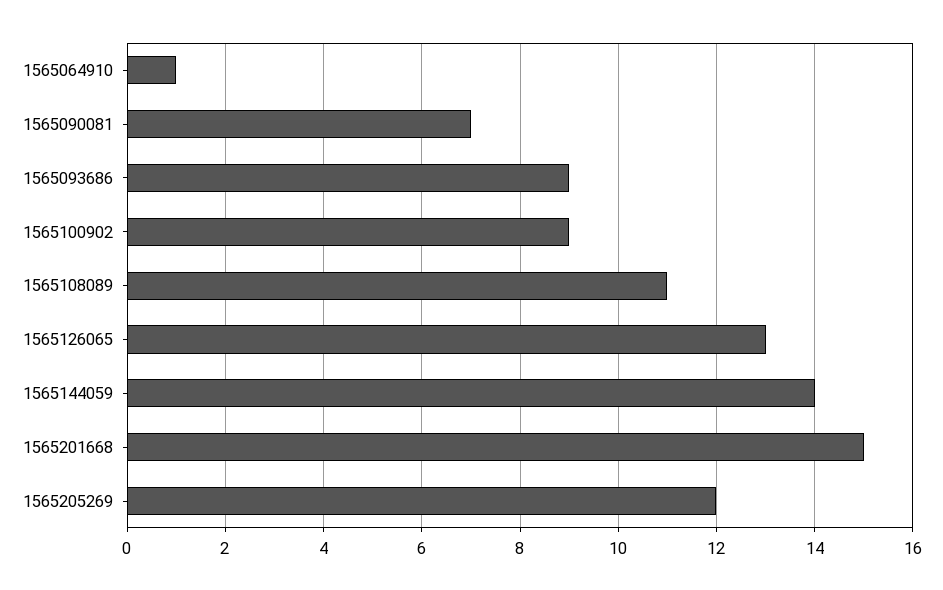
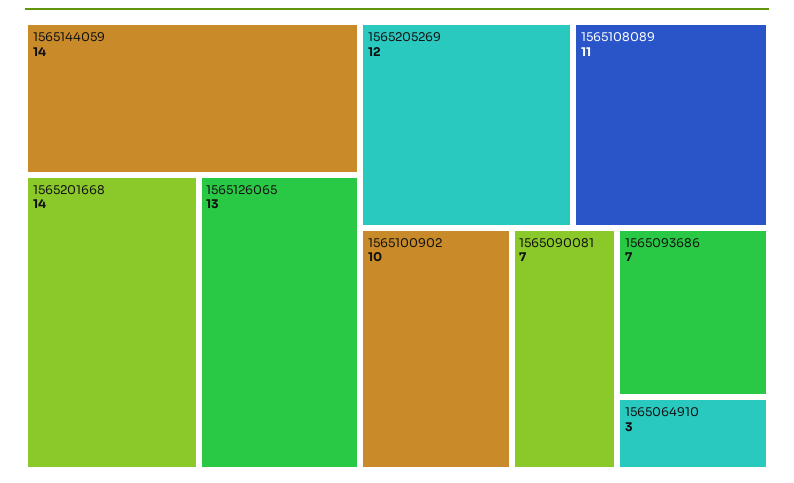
1565064910: 1 -> 3
1565093686: 9 -> 7
1565100902: 9 -> 10
1565201668: 15 -> 14

